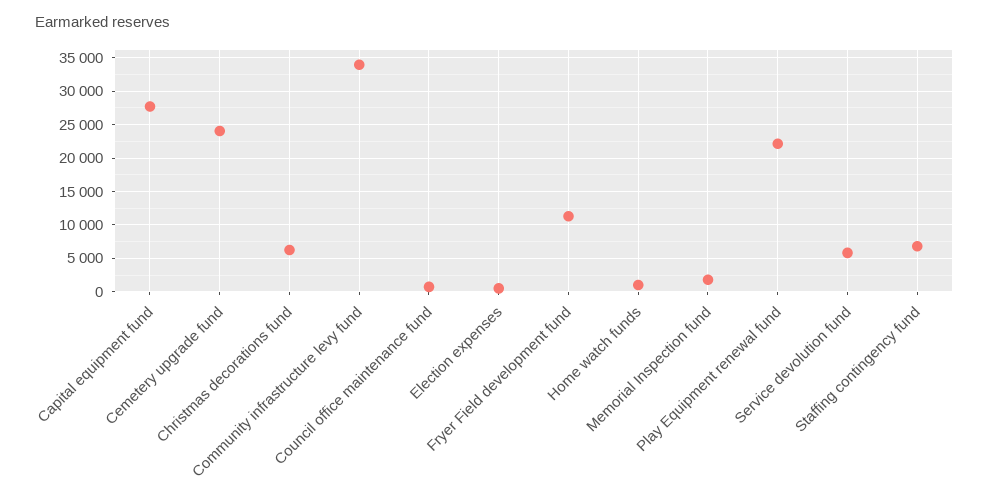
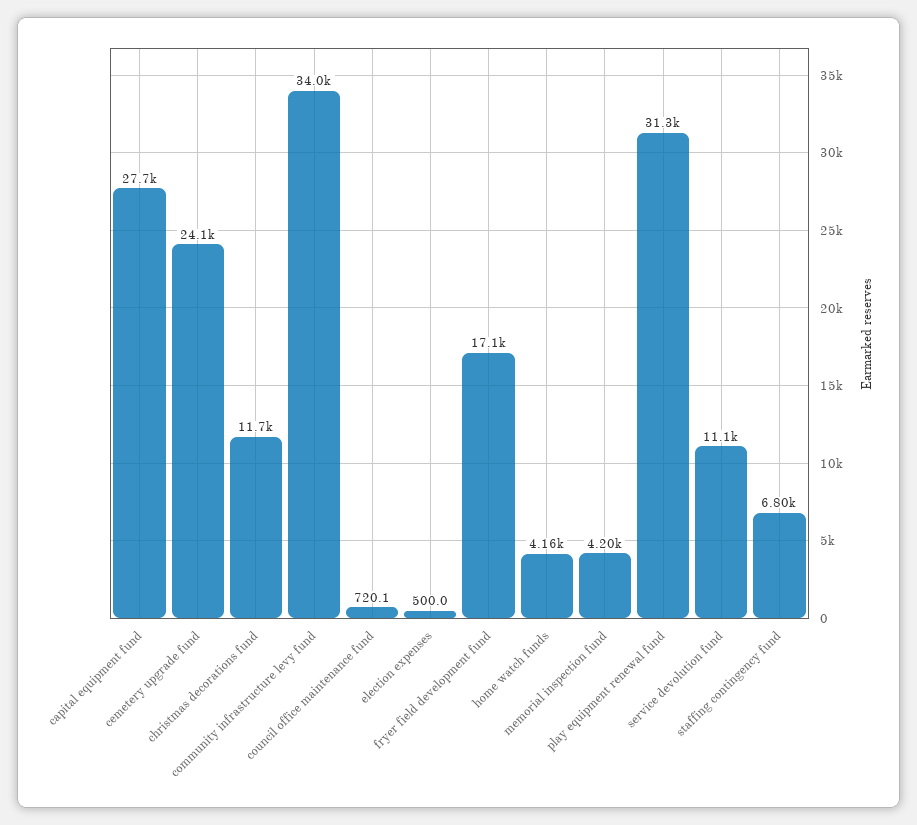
Christmas decorations fund: 6000 -> 11700
Fryer Field development fund: 11000 -> 17100
Home watch funds: 1000 -> 4160
Memorial Inspection fund: 2000 -> 4200
Play Equipment renewal fund: 22000 -> 31300
Service devolution fund: 6000 -> 11100

